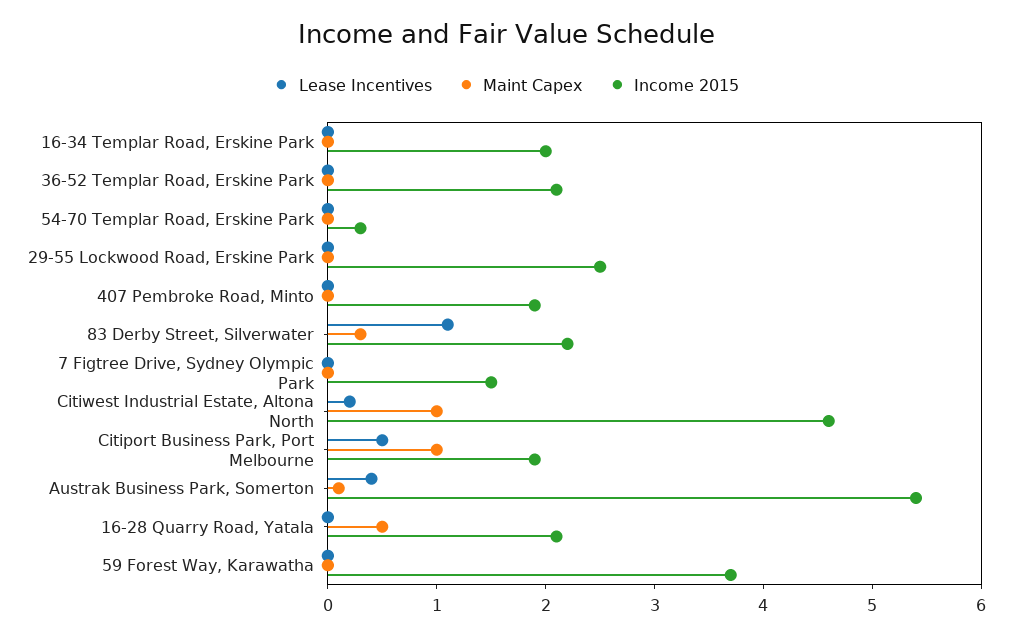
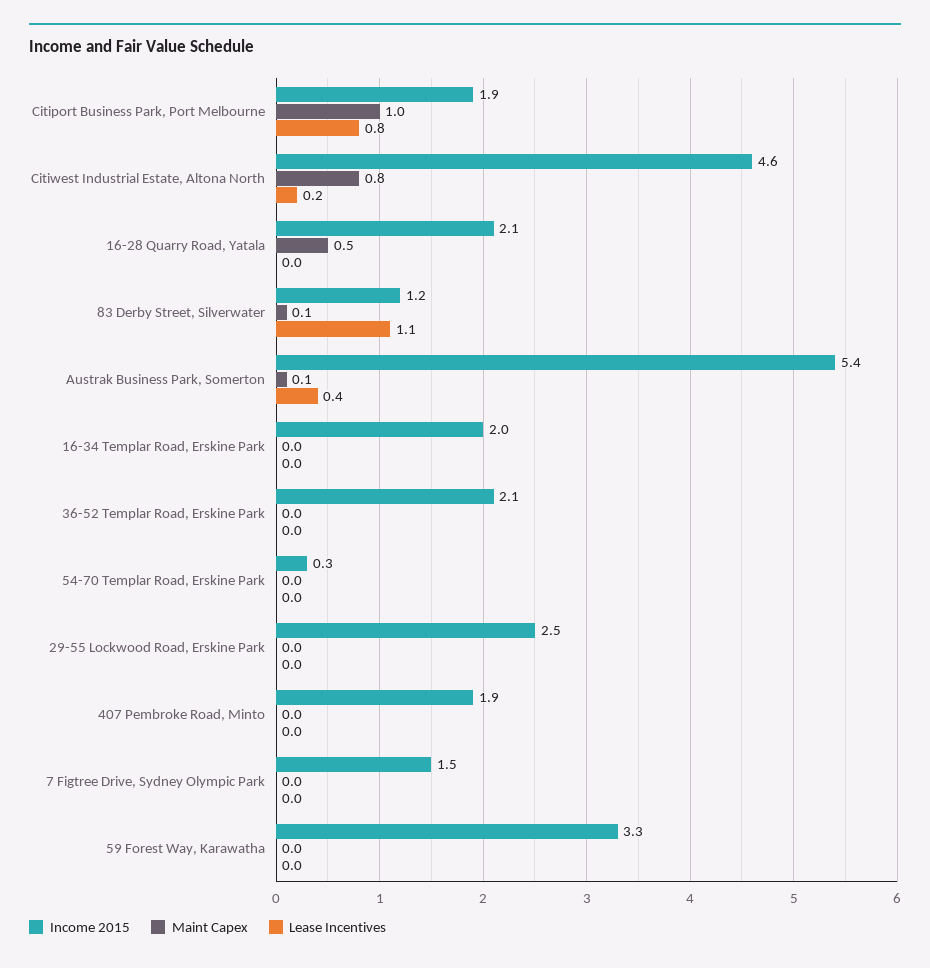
Maint Capex, 83 Derby Street, Silverwater: 0.3 -> 0.1
Income 2015, 83 Derby Street, Silverwater: 2.2 -> 1.2
Maint Capex, Citiwest Industrial Estate, Altona North: 1 -> 0.8
Lease Incentives, Citiport Business Park, Port Melbourne: 0.5 -> 0.8
Income 2015, 59 Forest Way, Karawatha: 3.7 -> 3.3

